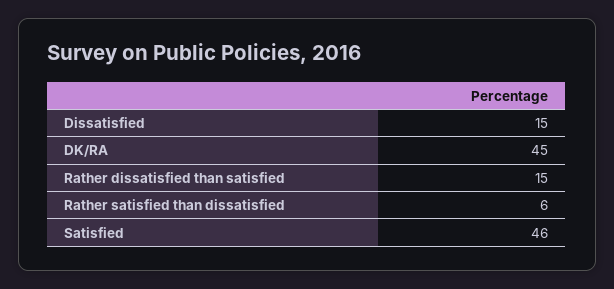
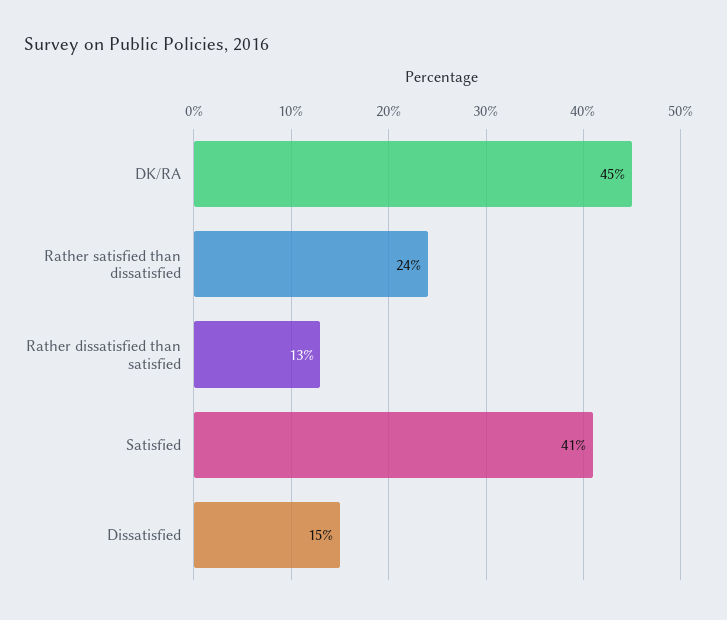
Rather dissatisfied than satisfied: 15 -> 13
Rather satisfied than dissatisfied: 6 -> 24
Satisfied: 46 -> 41

